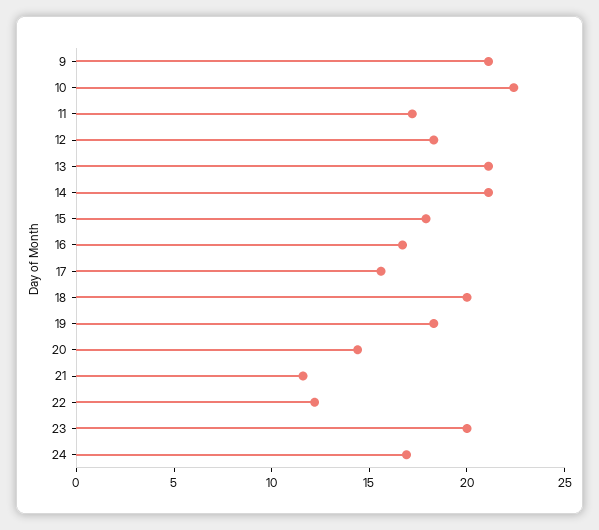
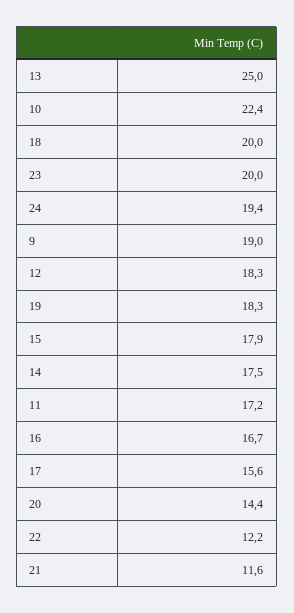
9: 21 -> 19
13: 21 -> 25
14: 21 -> 17.5
24: 17 -> 19.4

